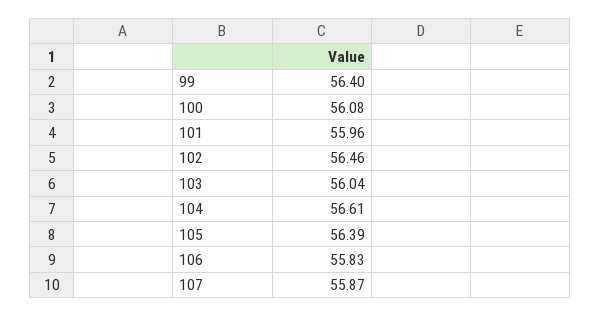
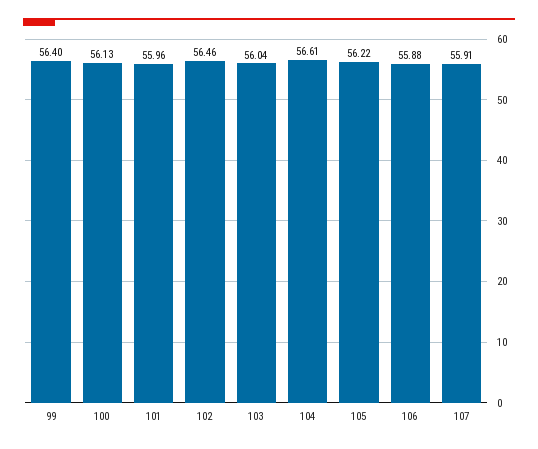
100: 56.08 -> 56.13
105: 56.39 -> 56.22
106: 55.83 -> 55.88
107: 55.87 -> 55.91

